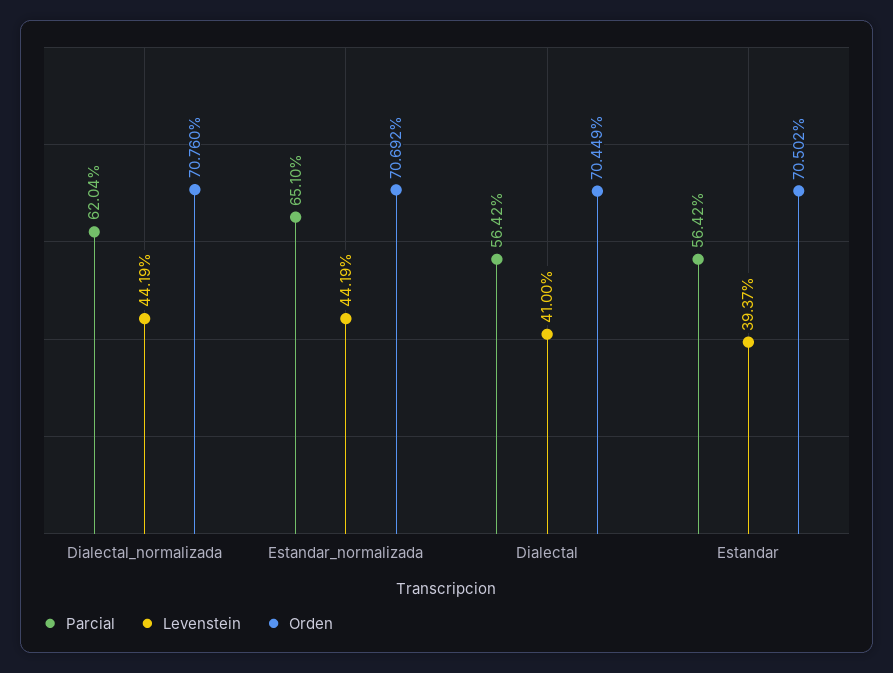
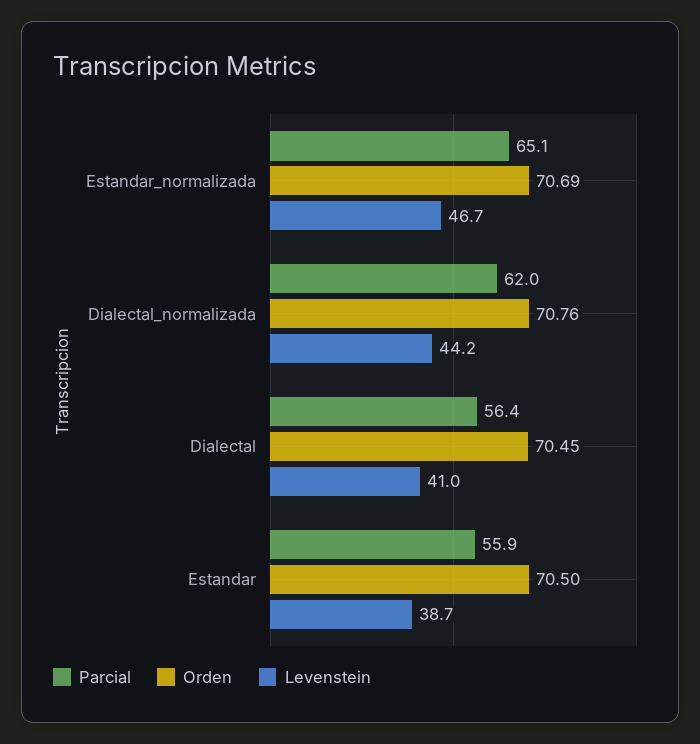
Levenstein, Estandar_normalizada: 44.19 -> 46.7
Parcial, Estandar: 56.42 -> 55.9
Levenstein, Estandar: 39.37 -> 38.7

